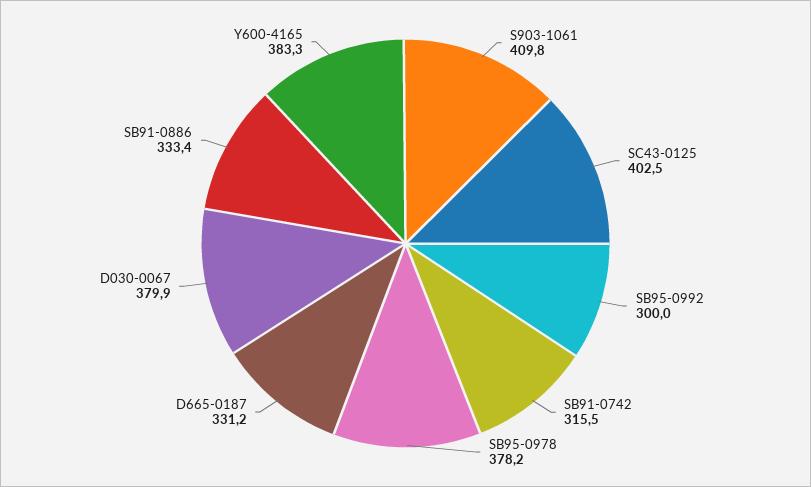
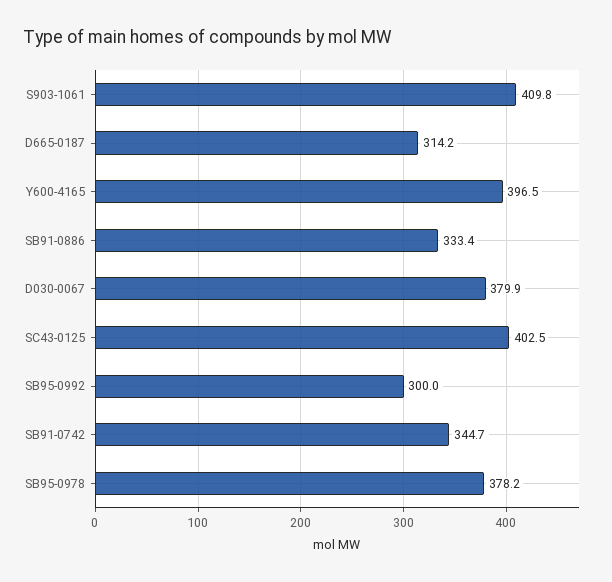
SB91-0742: 315.5 -> 344.7
D665-0187: 331.2 -> 314.2
Y600-4165: 383.3 -> 396.5

